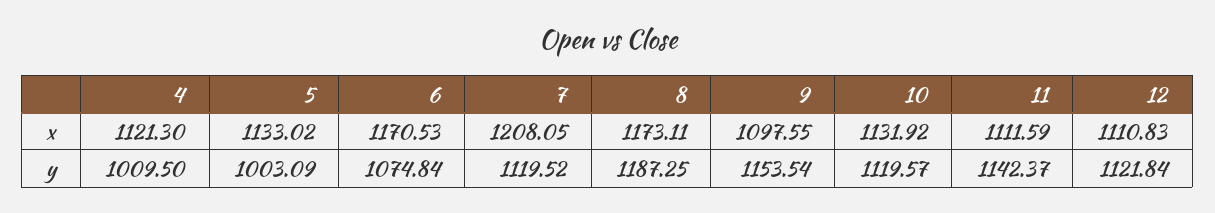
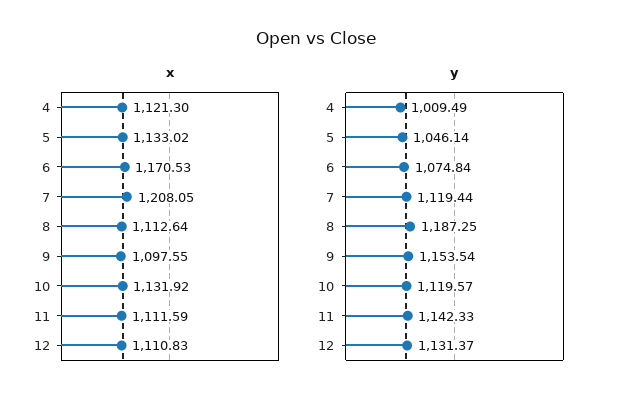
x, 8: 1173.11 -> 1112.64
y, 4: 1009.5 -> 1009.49
y, 5: 1003.09 -> 1046.14
y, 7: 1119.52 -> 1119.44
y, 11: 1142.37 -> 1142.33
y, 12: 1121.84 -> 1131.37

